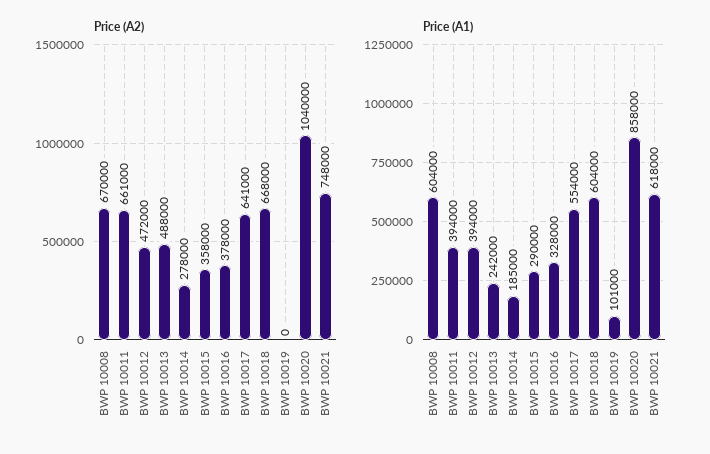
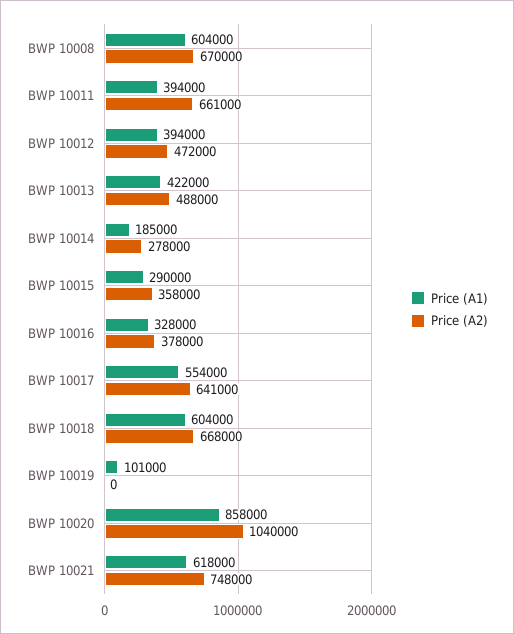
Price (A1), BWP 10013: 242000 -> 422000

